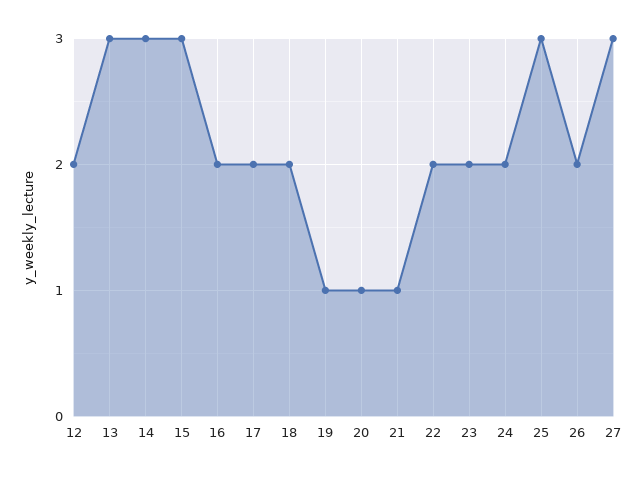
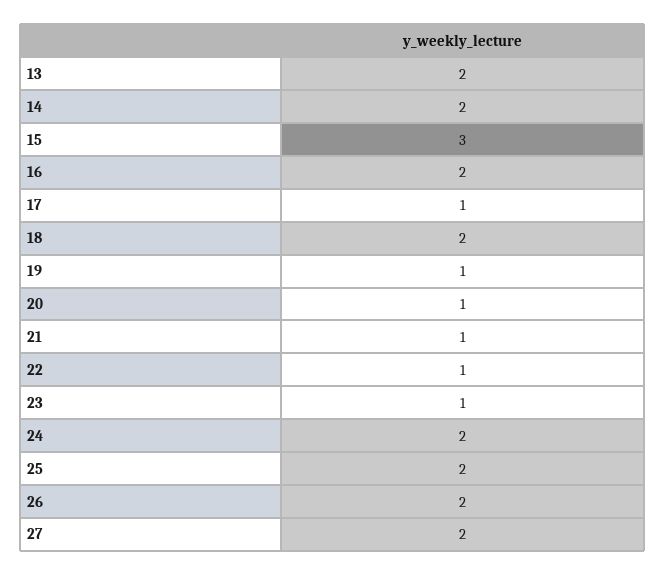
12: 2 -> none
13: 3 -> 2
14: 3 -> 2
17: 2 -> 1
22: 2 -> 1
23: 2 -> 1
25: 3 -> 2
27: 3 -> 2

